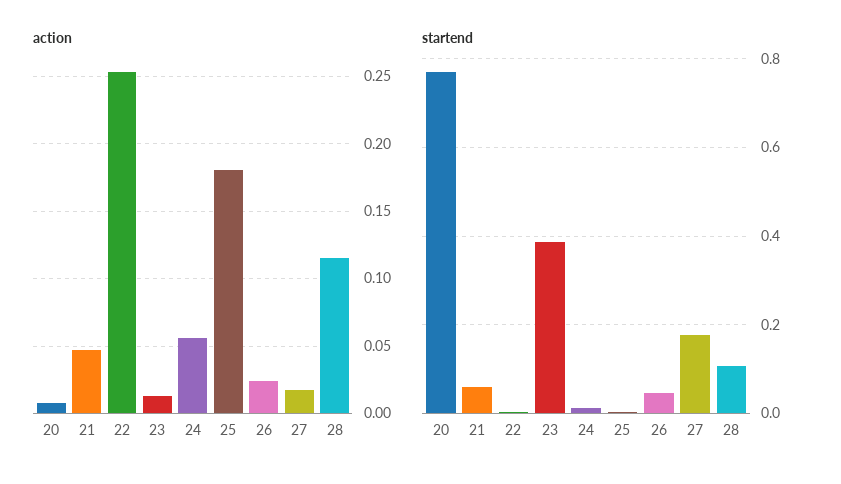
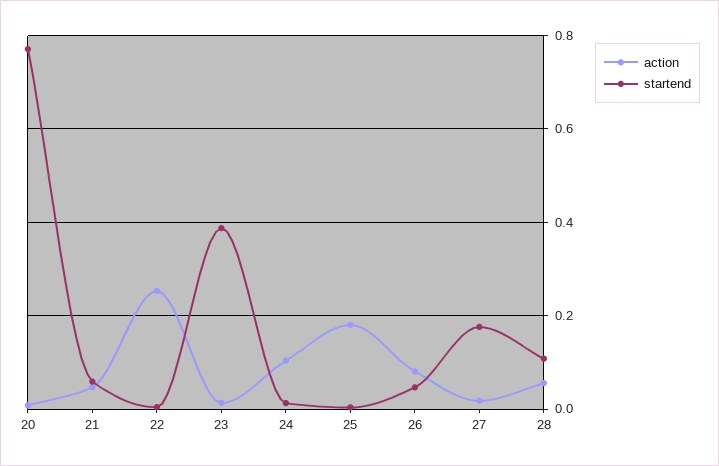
action, 24: 0.055 -> 0.1
action, 26: 0.025 -> 0.08
action, 28: 0.115 -> 0.06

